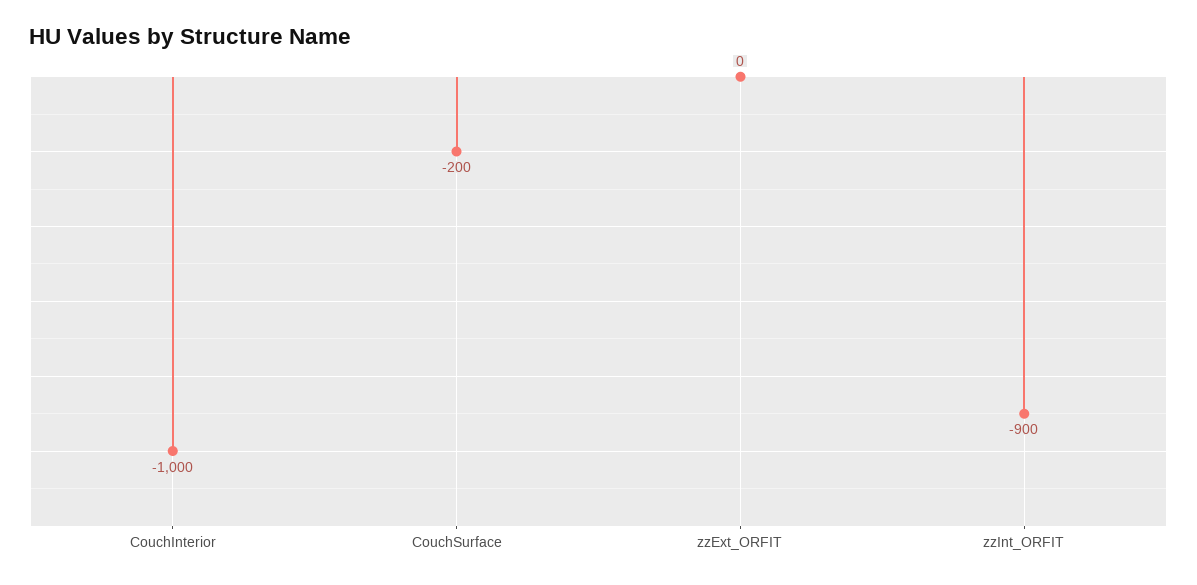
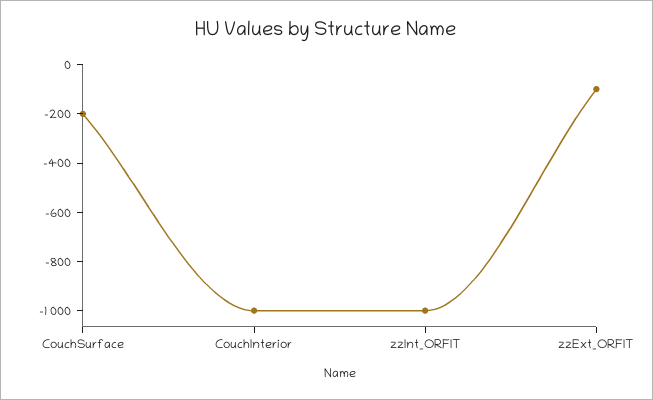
zzExt_ORFIT: 0 -> -100
zzInt_ORFIT: -900 -> -1000

